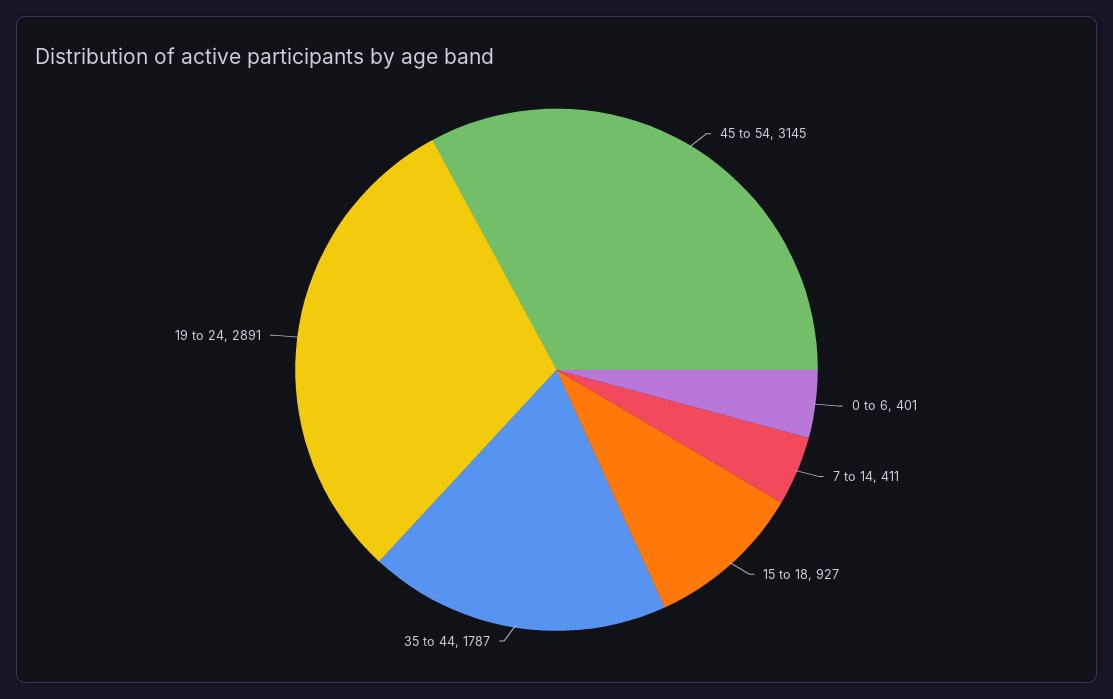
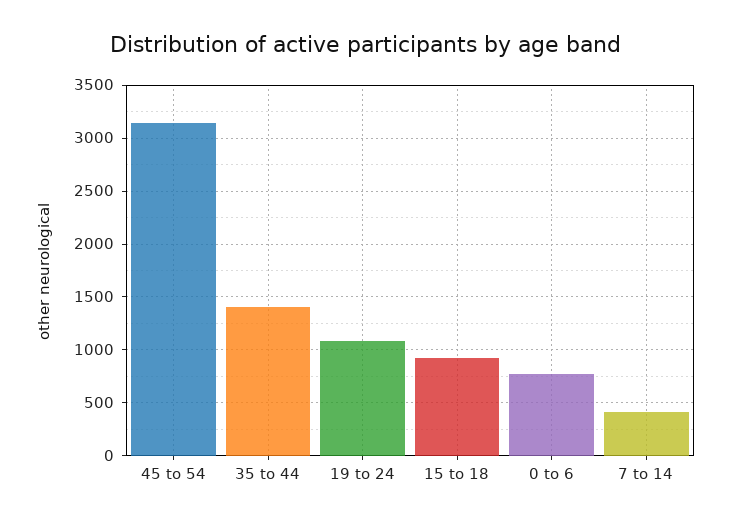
0 to 6: 401 -> 800
35 to 44: 1787 -> 1400
19 to 24: 2891 -> 1100

